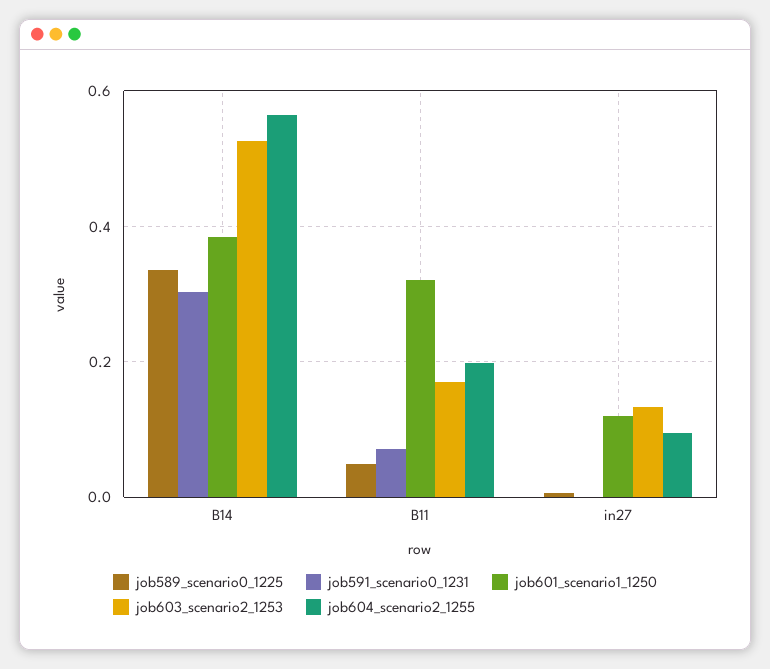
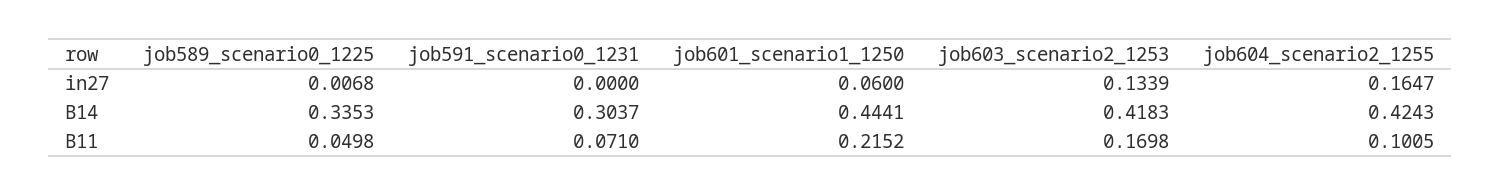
job601_scenario1_1250, B14: 0.38 -> 0.4441
job603_scenario2_1253, B14: 0.52 -> 0.4183
job604_scenario2_1255, B14: 0.56 -> 0.4243
job601_scenario1_1250, B11: 0.32 -> 0.2152
job604_scenario2_1255, B11: 0.2 -> 0.1005
job601_scenario1_1250, in27: 0.12 -> 0.06
job604_scenario2_1255, in27: 0.1 -> 0.1647

